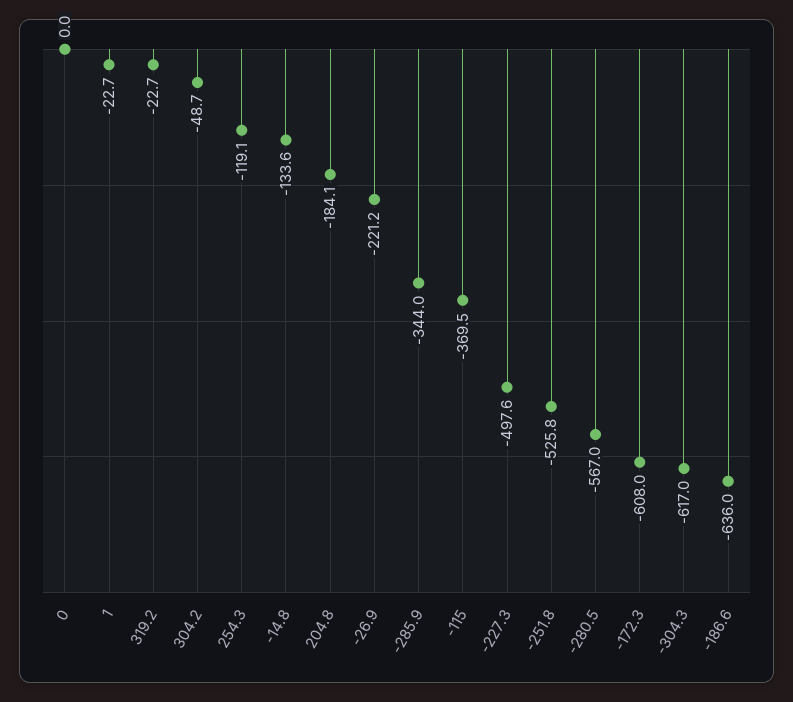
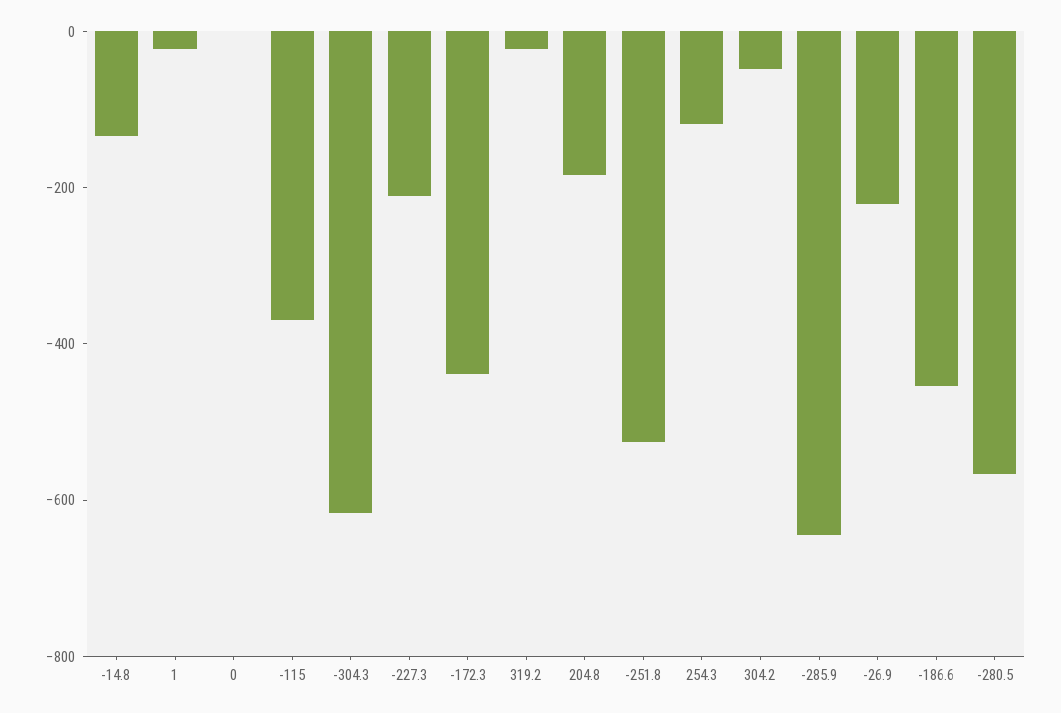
-285.9: -344 -> -650
-227.3: -497.6 -> -200
-172.3: -608 -> -450
-186.6: -636 -> -450

